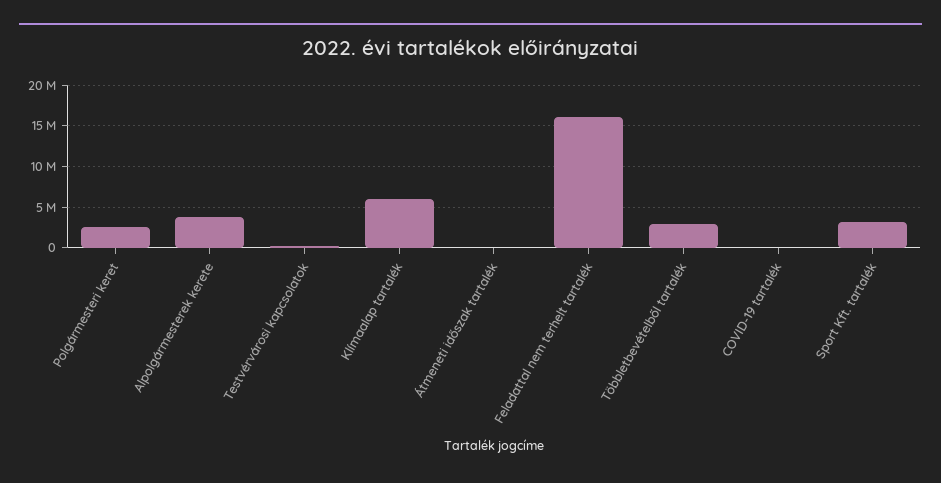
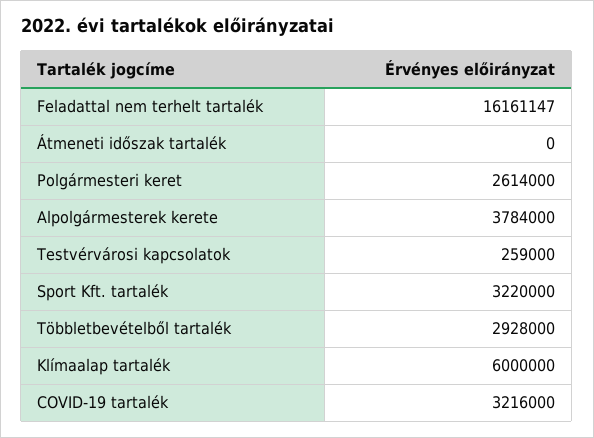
COVID-19 tartalék: 0 -> 3216000

